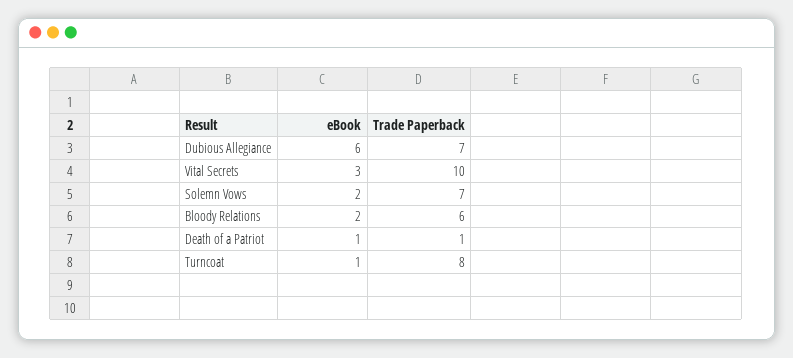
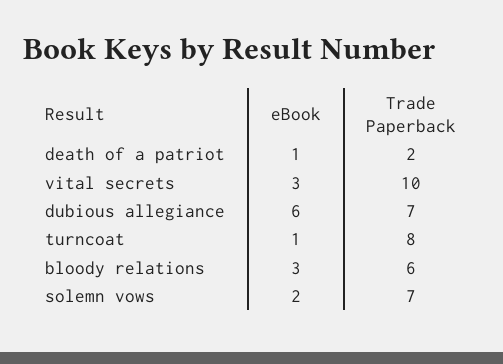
eBook, Bloody Relations: 2 -> 3
Trade Paperback, Death of a Patriot: 1 -> 2

